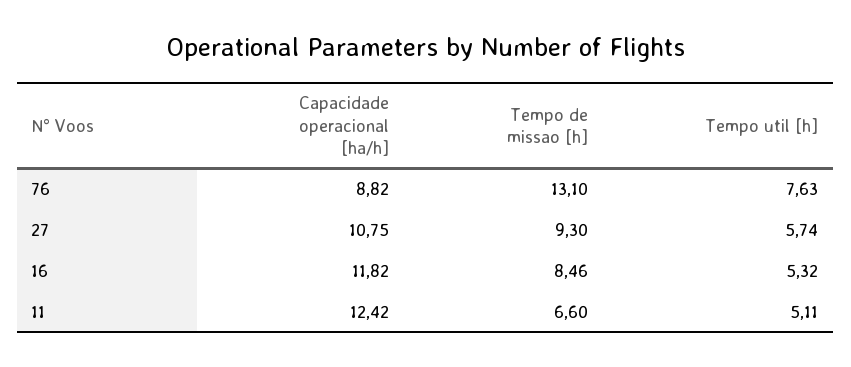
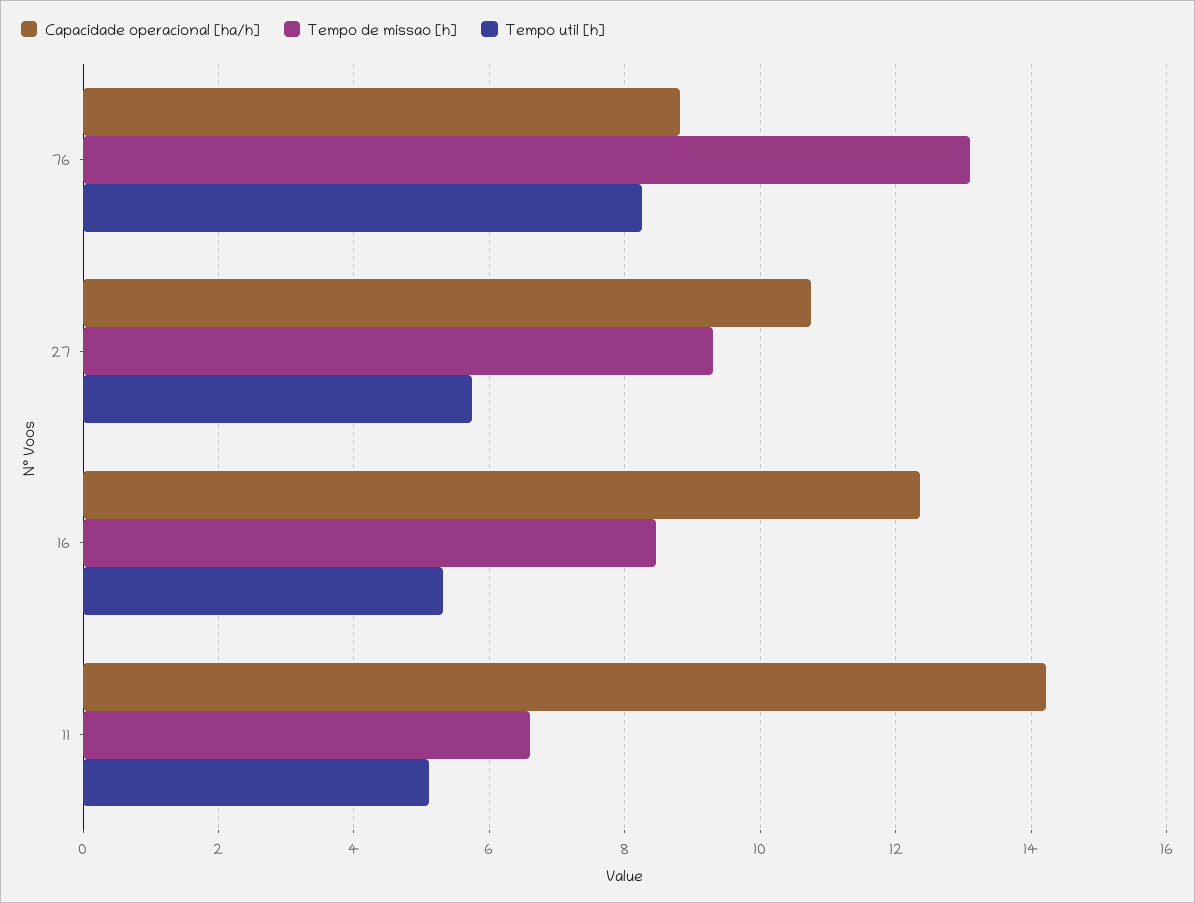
Tempo util [h], 76: 7.63 -> 8.2
Capacidade operacional [ha/h], 16: 11.82 -> 12.4
Capacidade operacional [ha/h], 11: 12.42 -> 14.2

